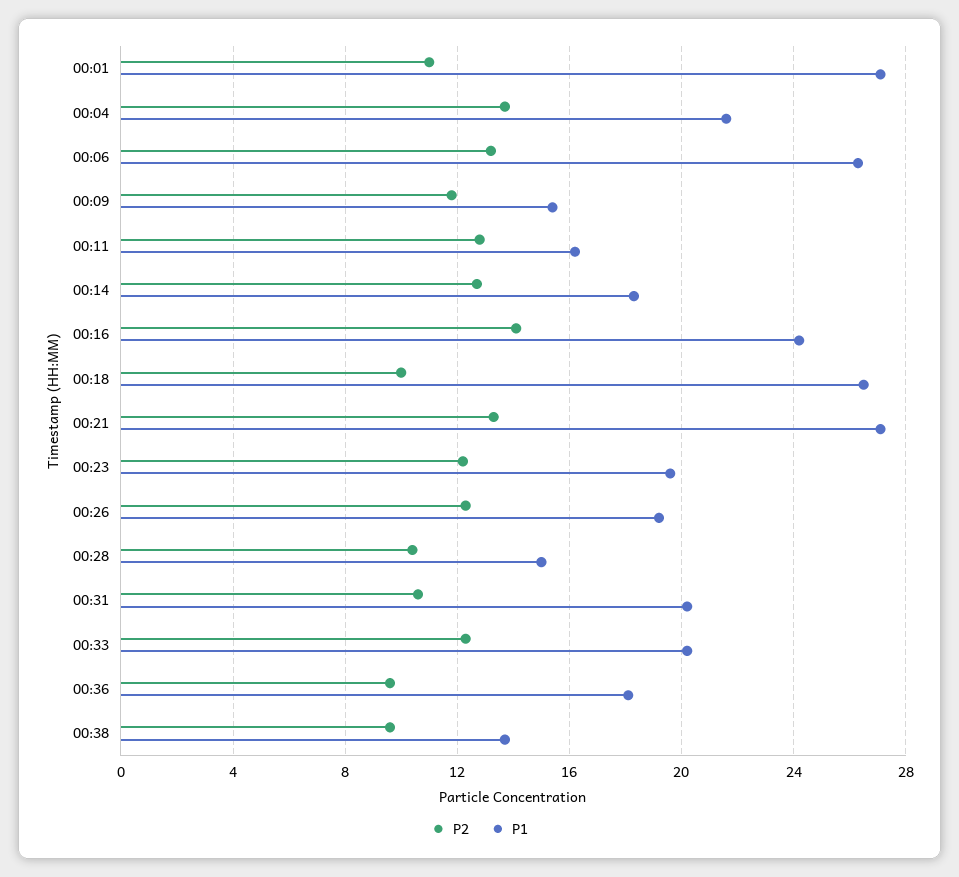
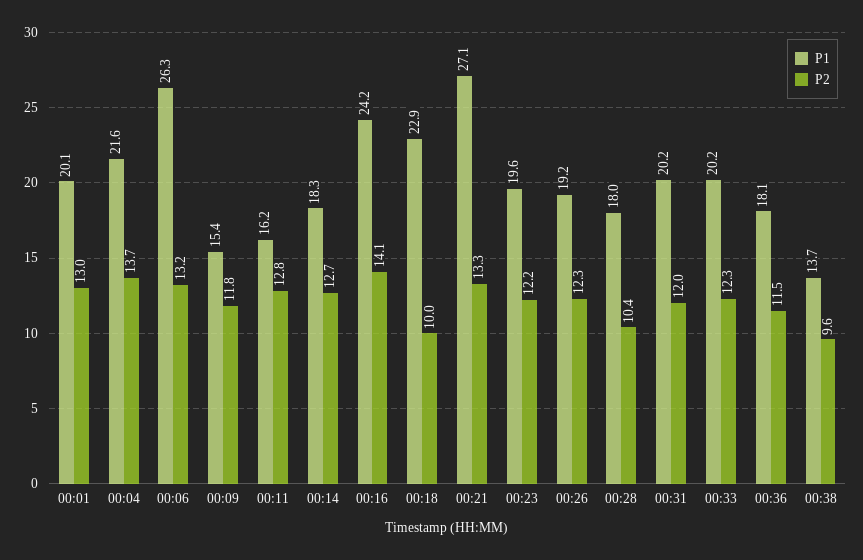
P2, 00:01: 11 -> 13
P1, 00:01: 27 -> 20.1
P1, 00:18: 26.5 -> 22.9
P1, 00:28: 15 -> 18
P2, 00:31: 10.5 -> 12
P2, 00:36: 9.5 -> 11.5

